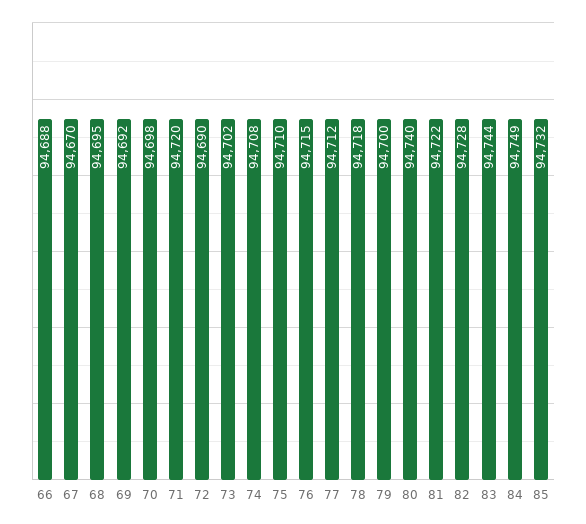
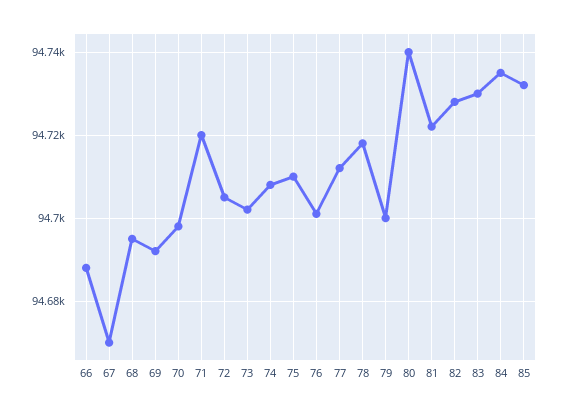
72: 94690 -> 94705
76: 94715 -> 94700
83: 94744 -> 94730
84: 94749 -> 94735

